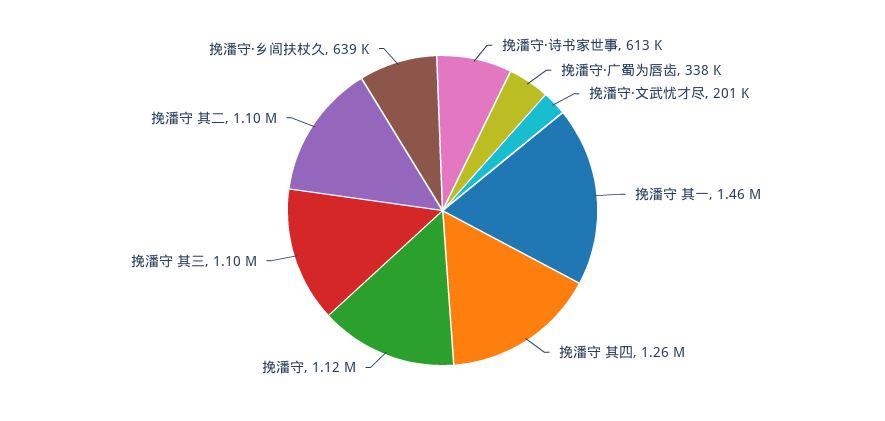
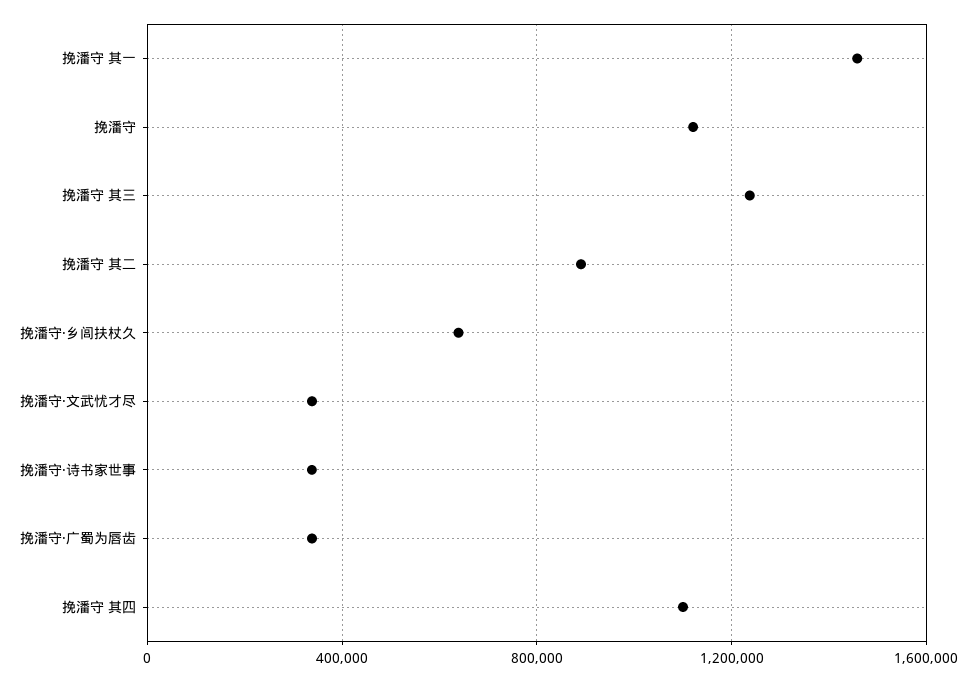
挽潘守·诗书家世事: 613000 -> 350000
挽潘守·文武忧才尽: 201000 -> 350000
挽潘守 其四: 1260000 -> 1100000
挽潘守 其三: 1100000 -> 1250000
挽潘守 其二: 1100000 -> 900000

